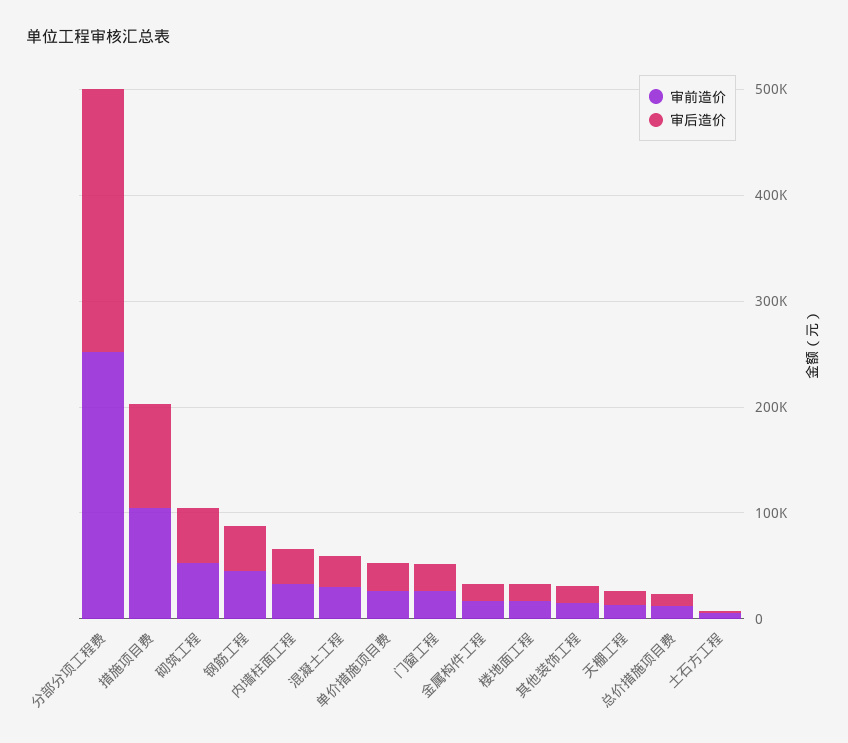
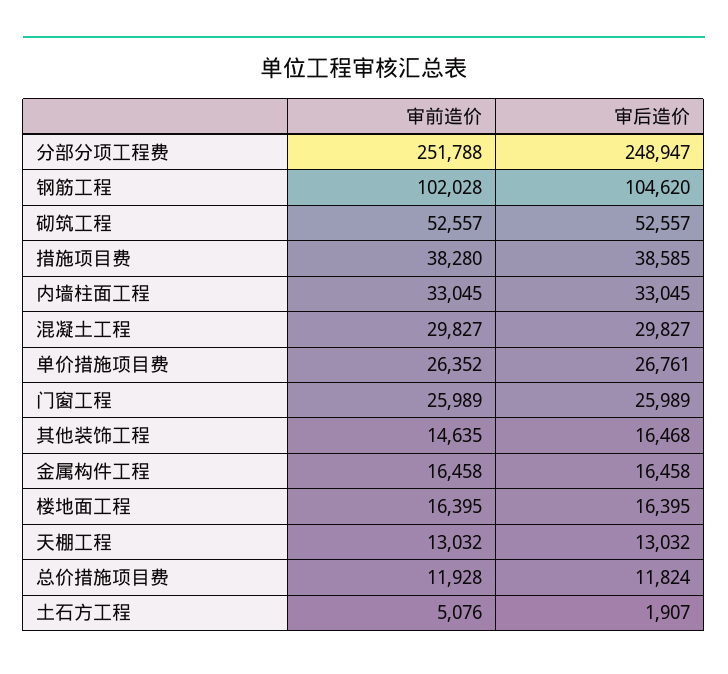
审前造价, 措施项目费: 100000 -> 38280
审后造价, 措施项目费: 100000 -> 38585
审前造价, 钢筋工程: 40000 -> 102028
审后造价, 钢筋工程: 40000 -> 104620

